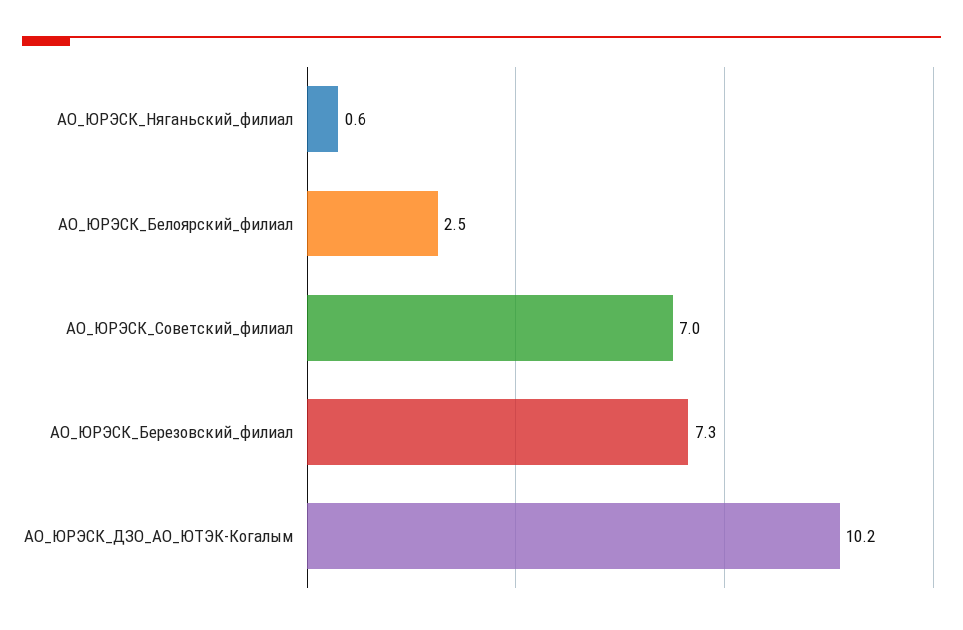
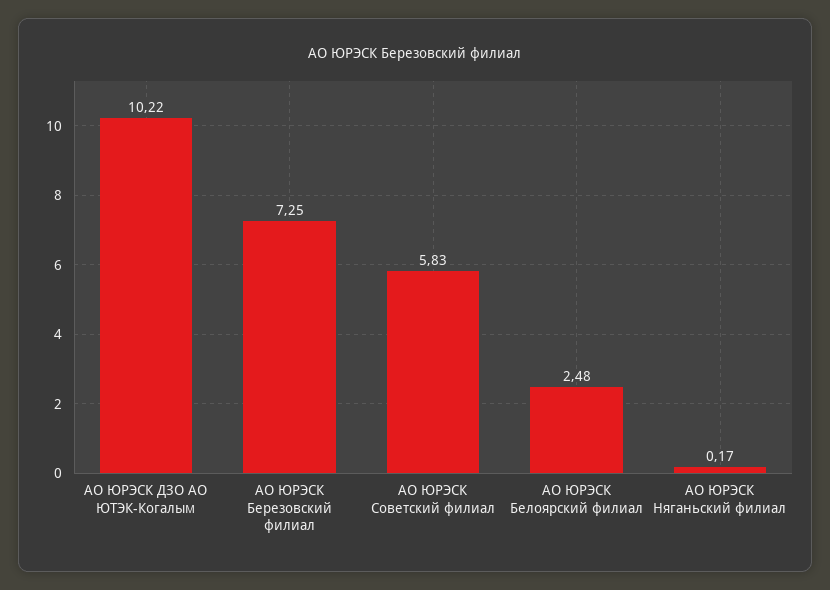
АО_ЮРЭСК_Няганьский_филиал: 0.6 -> 0.17
АО_ЮРЭСК_Советский_филиал: 7 -> 5.83

